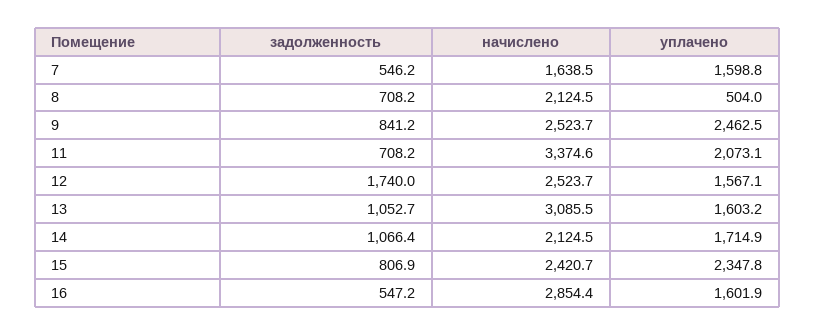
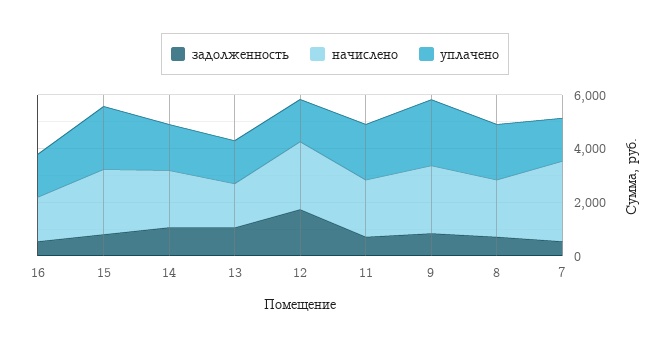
начислено, 7: 1638.5 -> 3000
уплачено, 8: 504 -> 2000
начислено, 11: 3374.6 -> 2000
начислено, 13: 3085.5 -> 1500
начислено, 16: 2854.4 -> 1500

